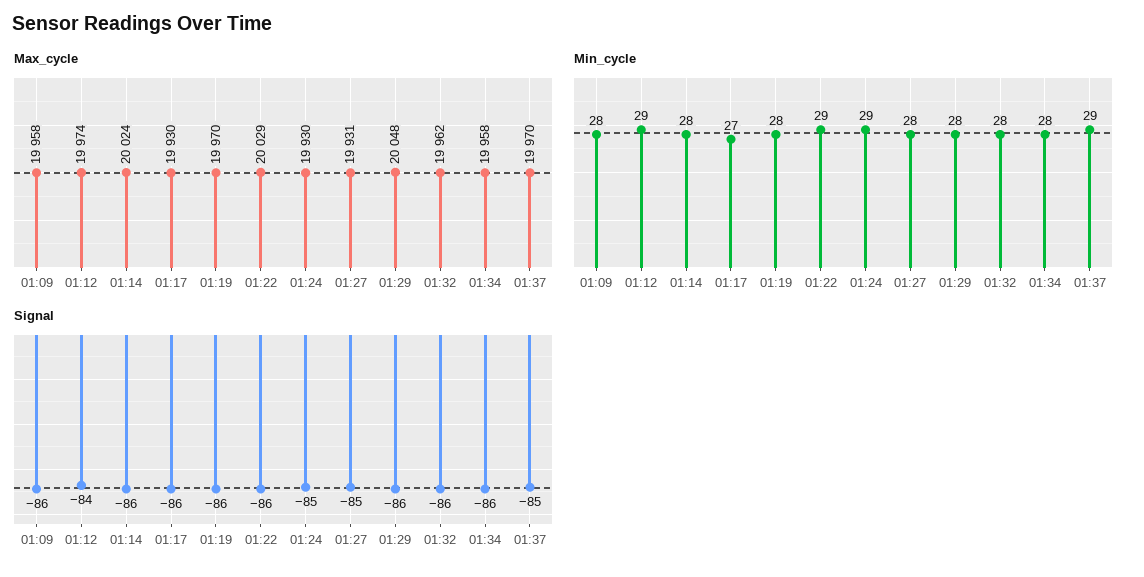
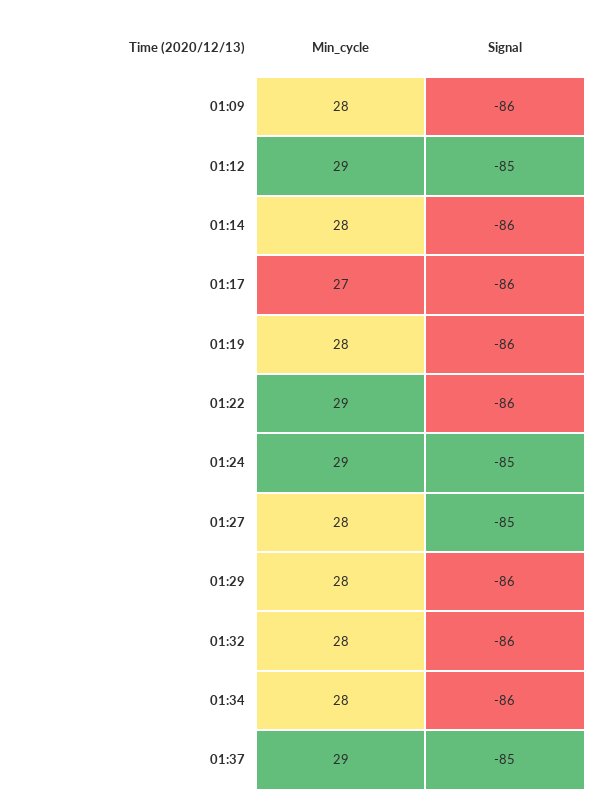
Max_cycle, 01:09: 19958 -> none
Max_cycle, 01:12: 19974 -> none
Max_cycle, 01:14: 20024 -> none
Max_cycle, 01:17: 19930 -> none
Max_cycle, 01:19: 19970 -> none
Max_cycle, 01:22: 20029 -> none
Max_cycle, 01:24: 19930 -> none
Max_cycle, 01:27: 19931 -> none
Max_cycle, 01:29: 20048 -> none
Max_cycle, 01:32: 19962 -> none
Max_cycle, 01:34: 19958 -> none
Max_cycle, 01:37: 19970 -> none
Signal, 01:12: -84 -> -85

